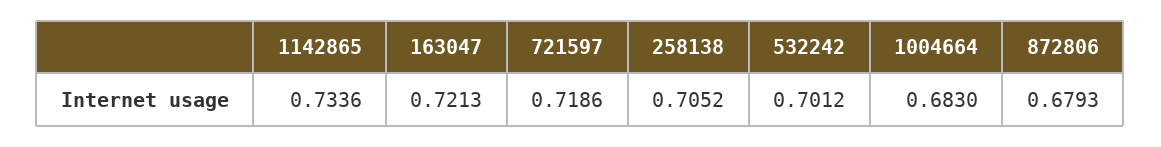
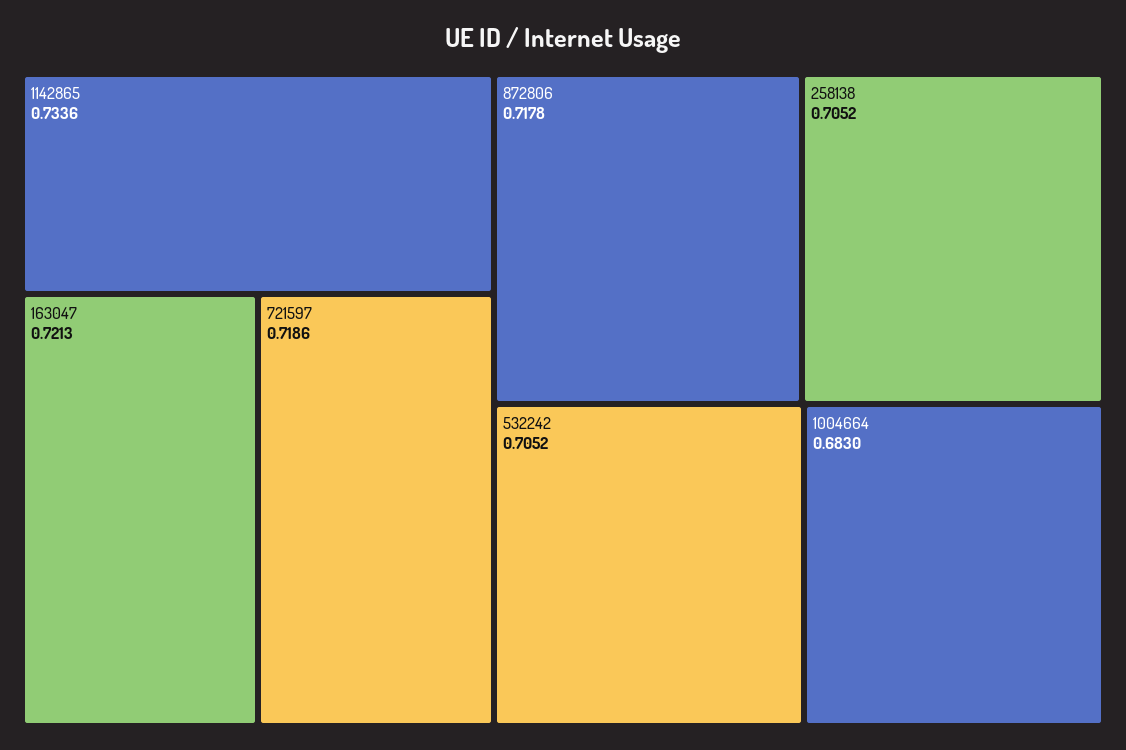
532242: 0.7012 -> 0.7052
872806: 0.6793 -> 0.7178

